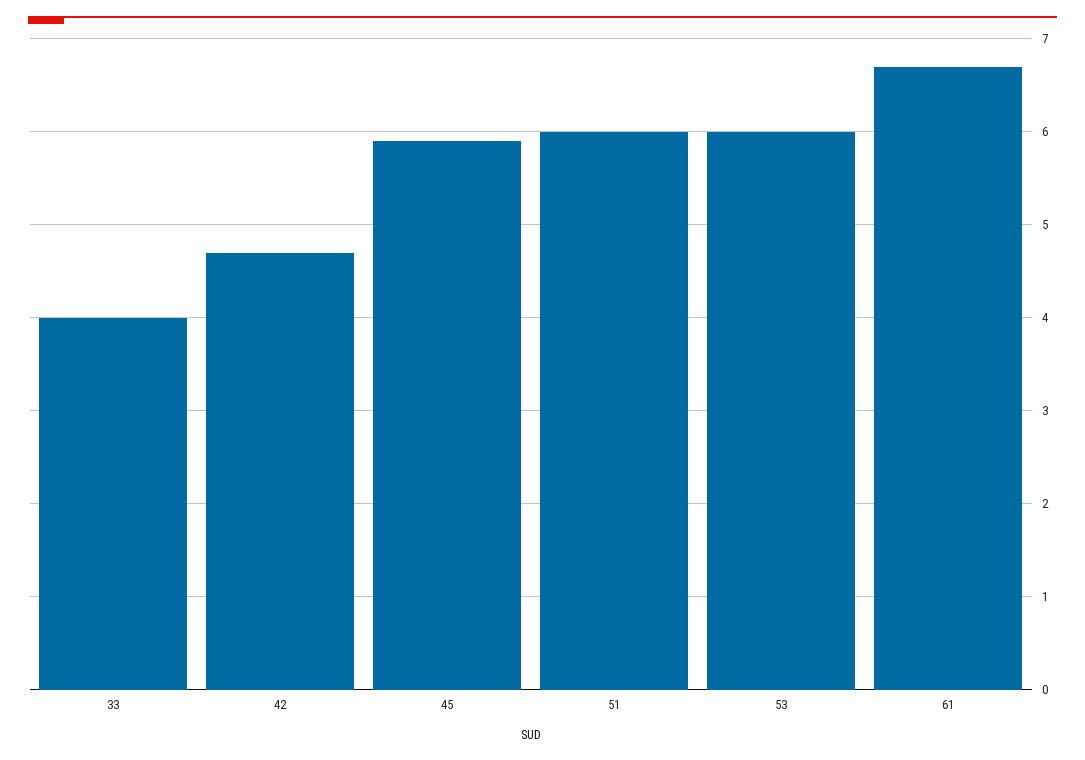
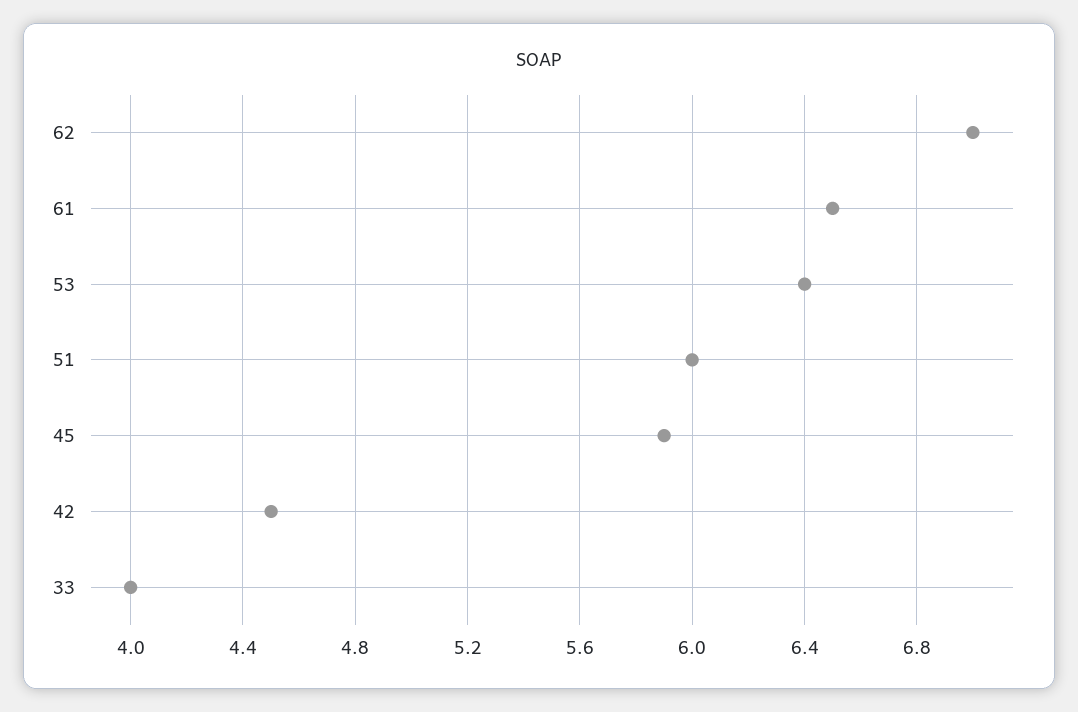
42: 4.7 -> 4.5
53: 6 -> 6.4
61: 6.7 -> 6.5
62: none -> 7

